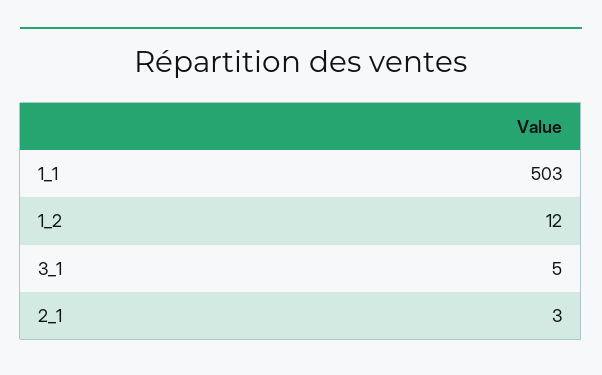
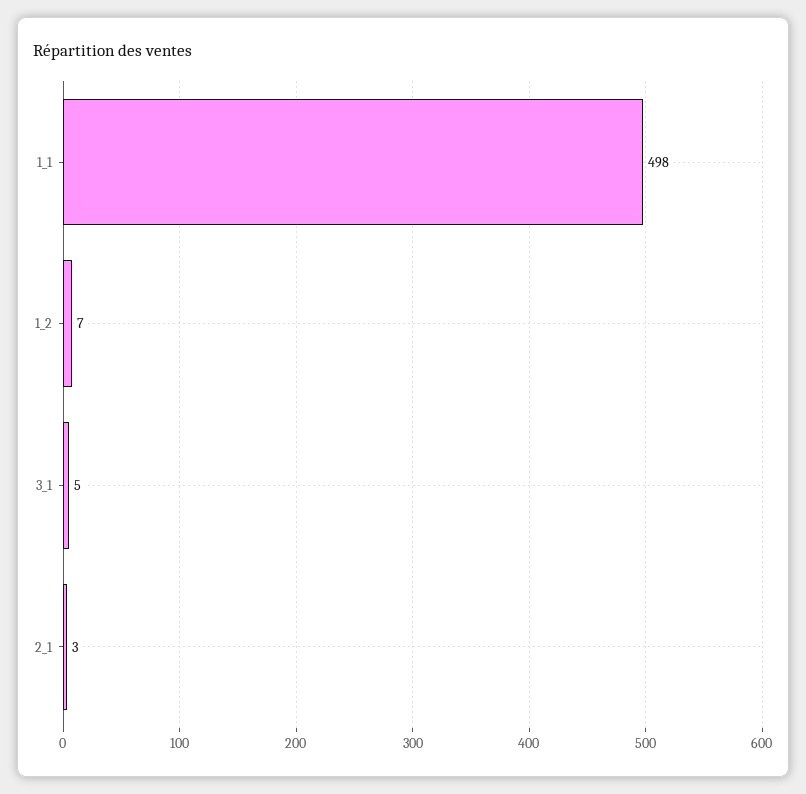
1_1: 503 -> 498
1_2: 12 -> 7

